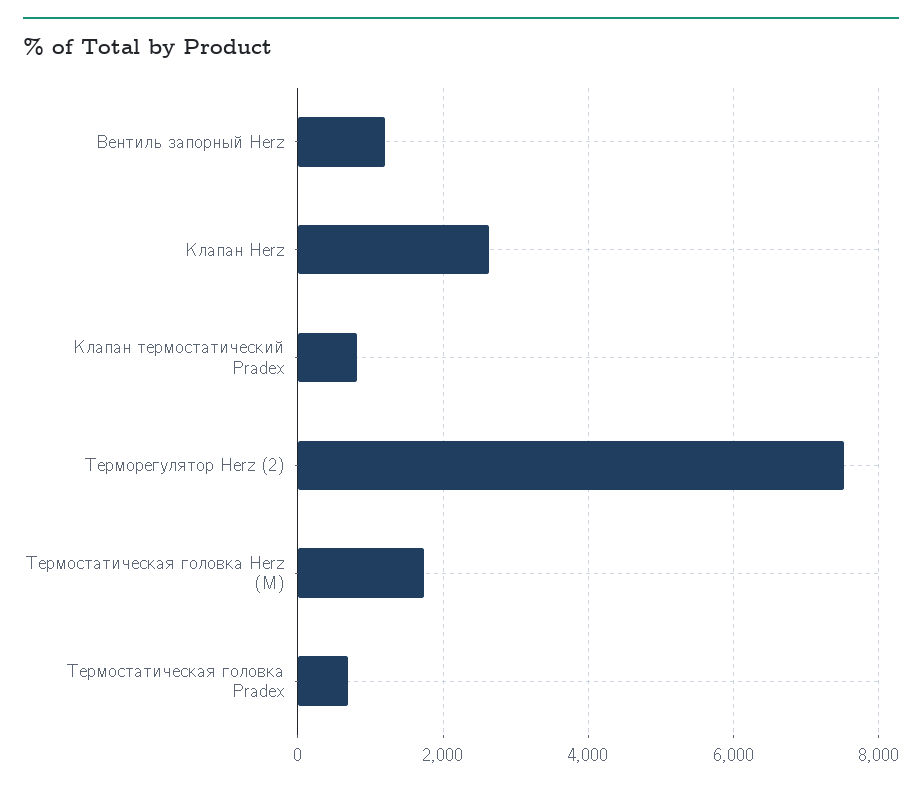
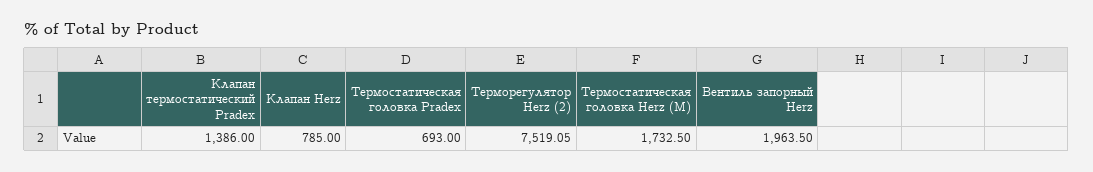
Вентиль запорный Herz: 1200 -> 1963.5
Клапан Herz: 2600 -> 785
Клапан термостатический Pradex: 800 -> 1386

